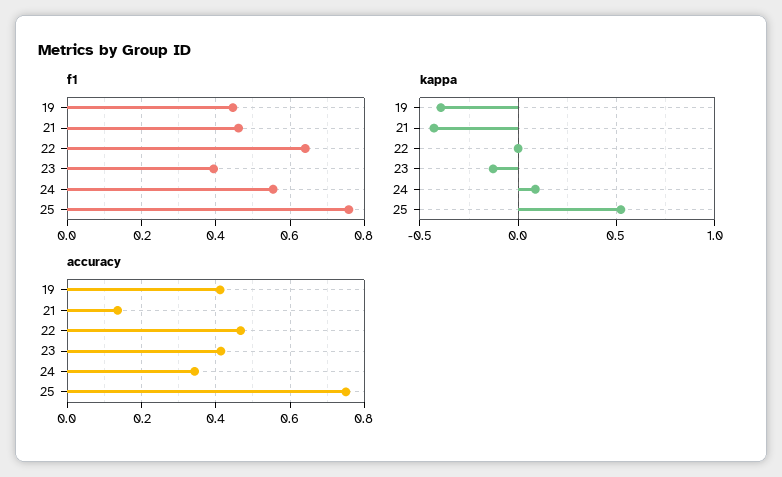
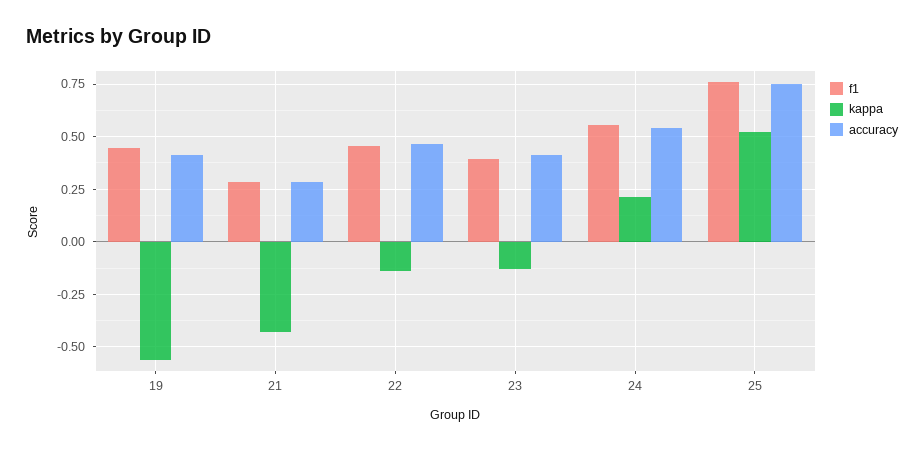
f1, 21: 0.46 -> 0.3
f1, 22: 0.64 -> 0.45
kappa, 19: -0.4 -> -0.55
kappa, 22: 0 -> -0.15
kappa, 24: 0.1 -> 0.2
accuracy, 21: 0.14 -> 0.3
accuracy, 24: 0.34 -> 0.55

